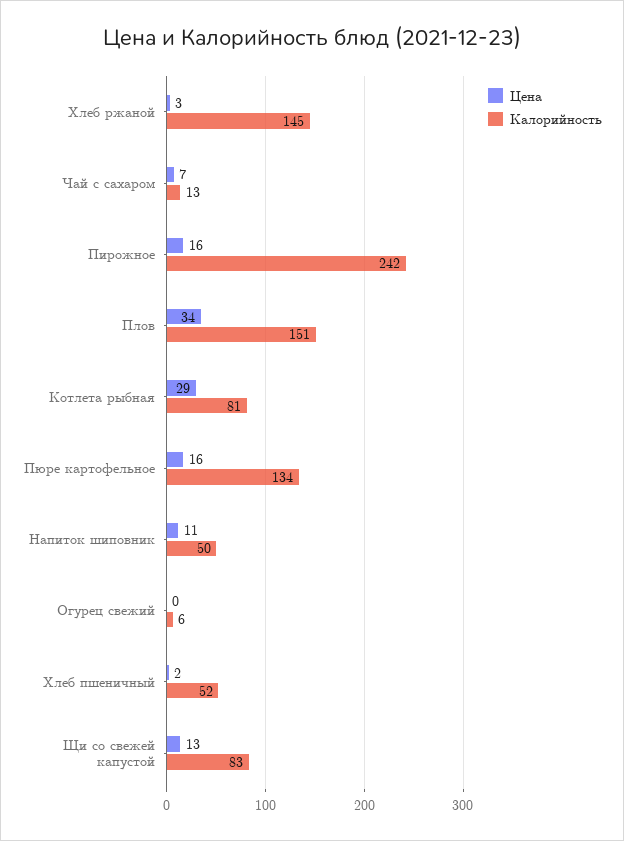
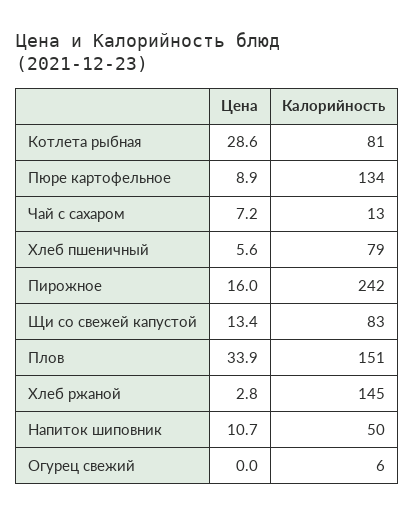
Цена, Пюре картофельное: 16 -> 8.9
Цена, Хлеб пшеничный: 2 -> 5.6
Калорийность, Хлеб пшеничный: 52 -> 79

